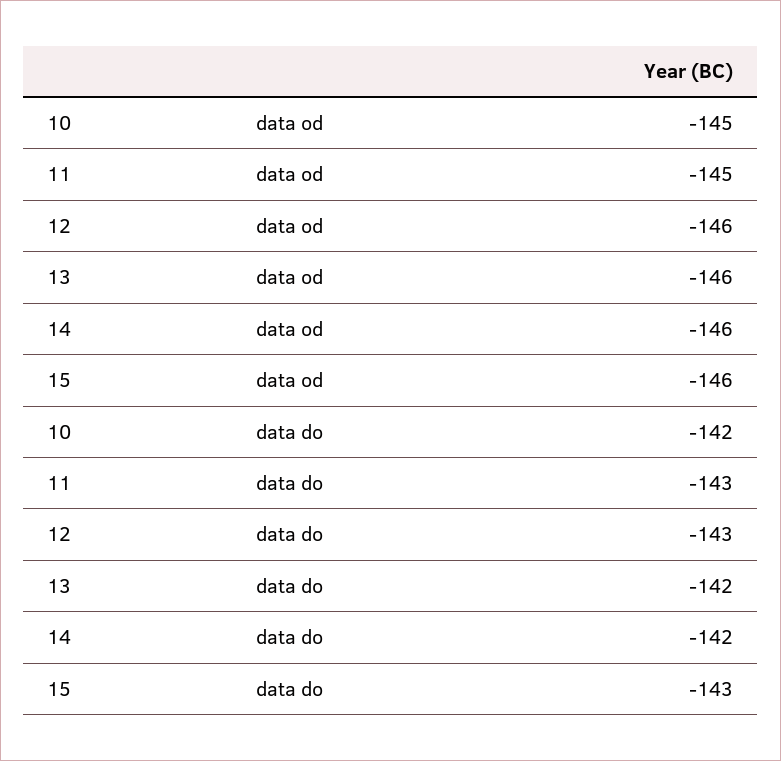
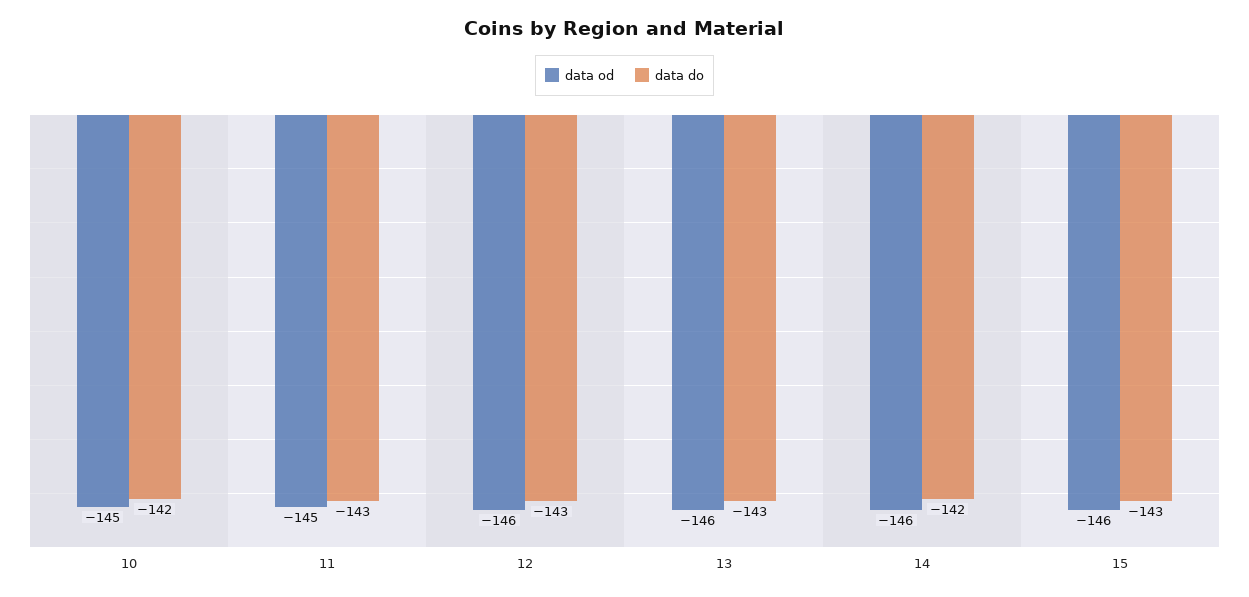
data do, 13: -142 -> -143

